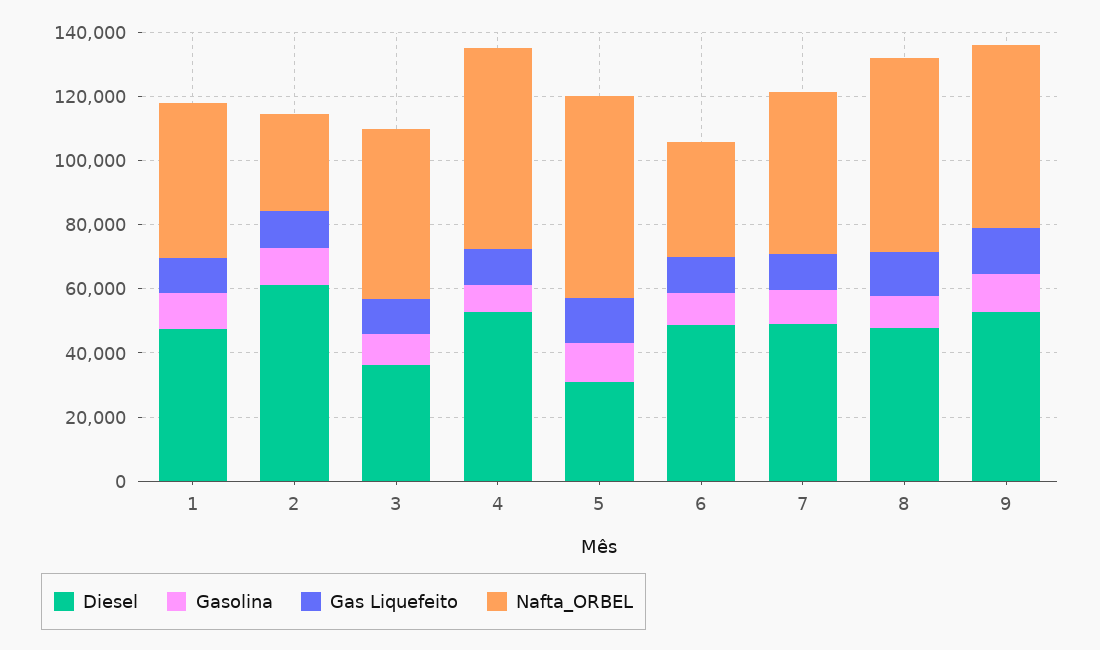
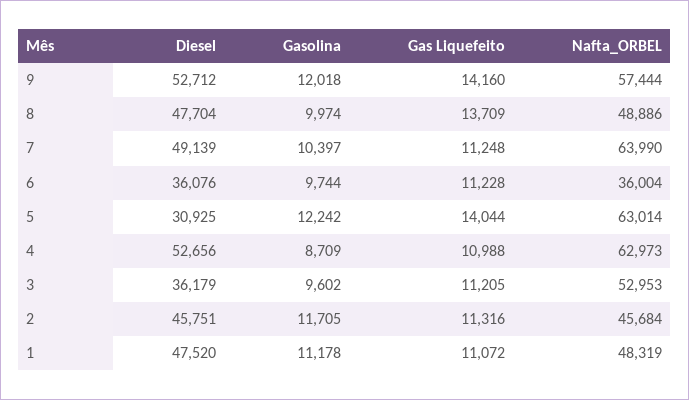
Diesel, 2: 60000 -> 45751
Nafta_ORBEL, 2: 30000 -> 45684
Diesel, 6: 50000 -> 36076
Nafta_ORBEL, 7: 50000 -> 63990
Nafta_ORBEL, 8: 60000 -> 48886

